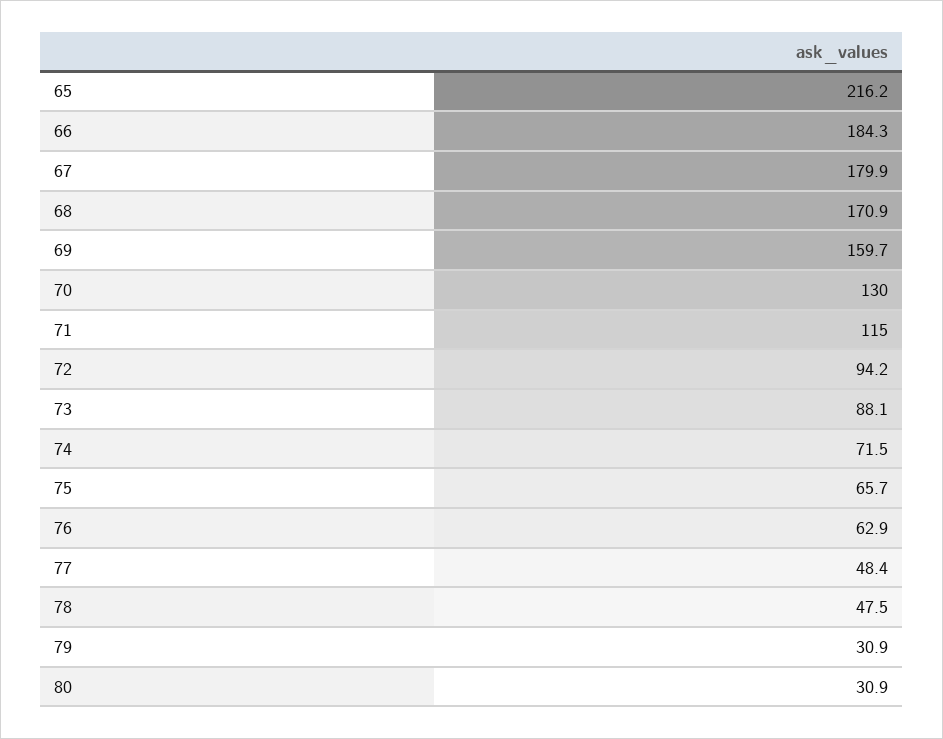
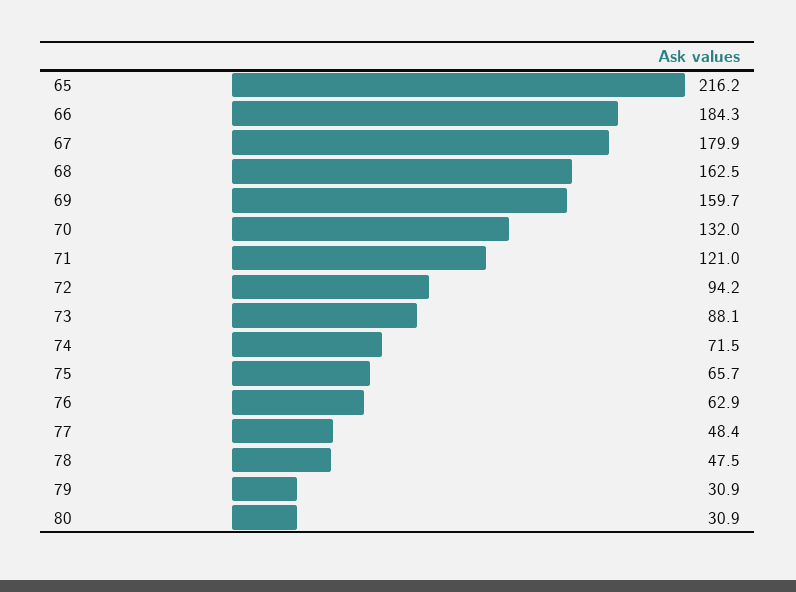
68: 170.9 -> 162.5
70: 130 -> 132
71: 115 -> 121

